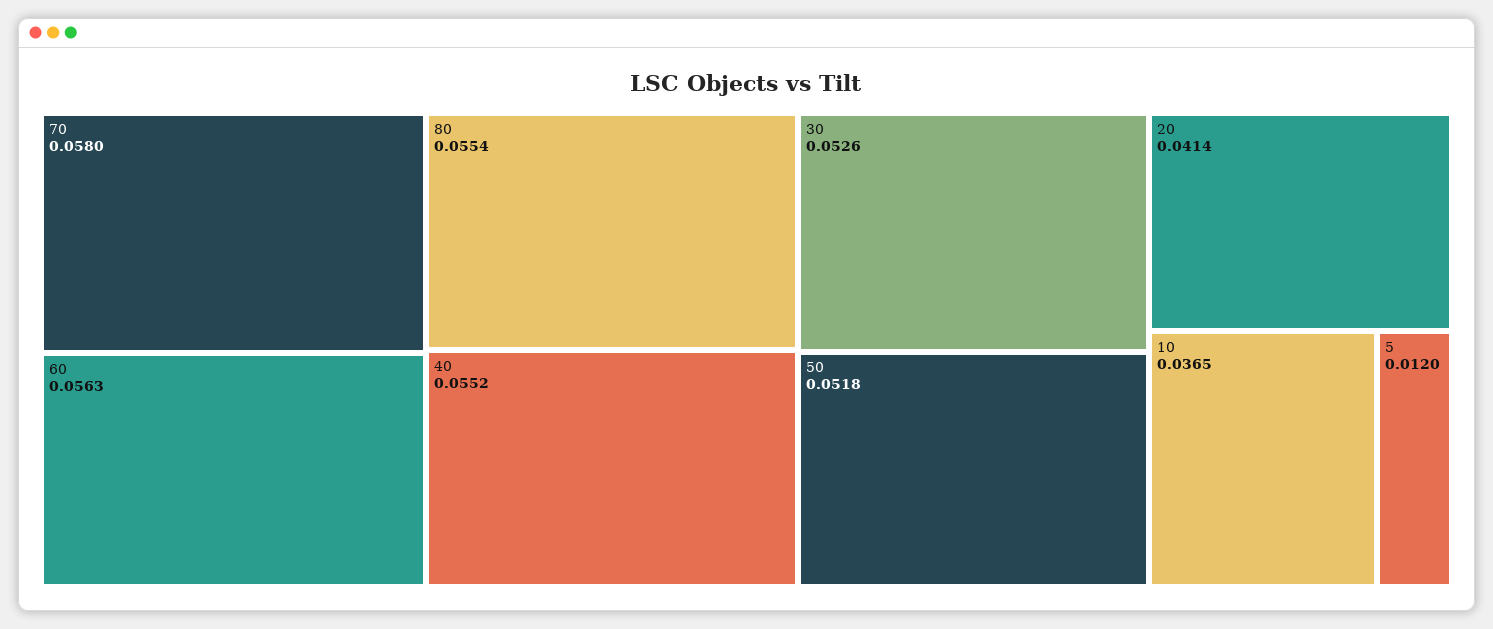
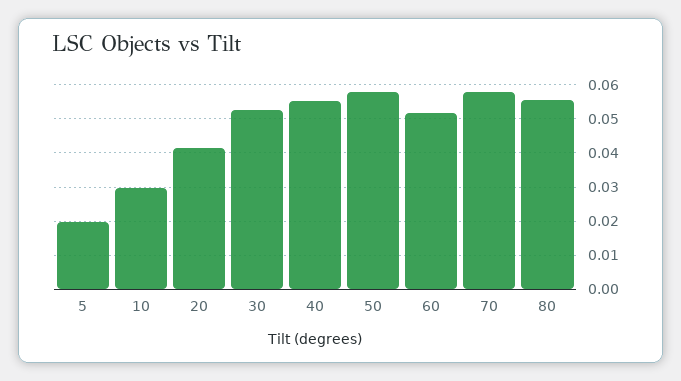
60: 0.0563 -> 0.052
50: 0.0518 -> 0.058
10: 0.0365 -> 0.03
5: 0.012 -> 0.02

